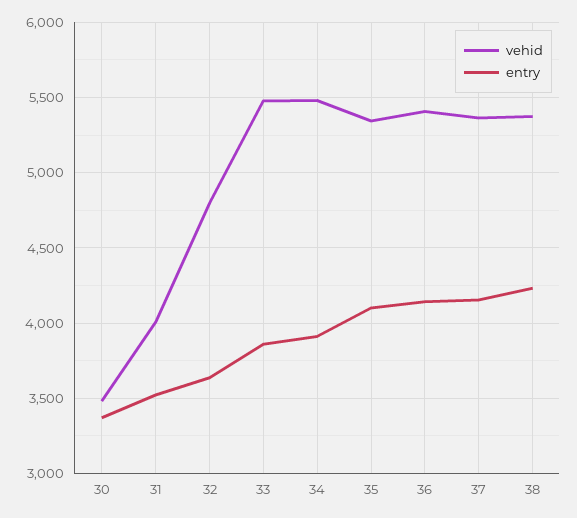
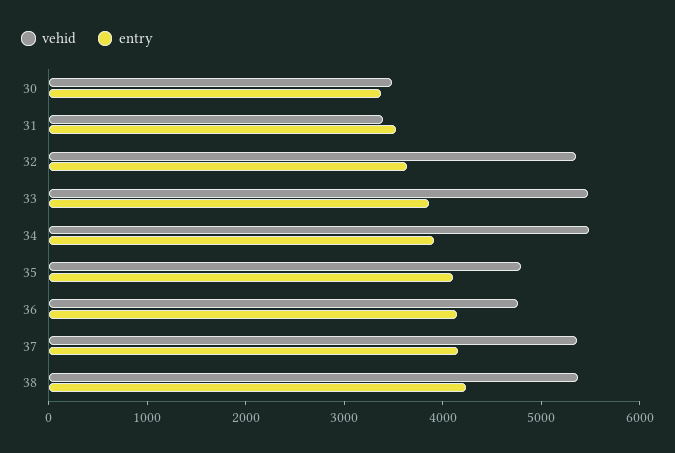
vehid, 31: 4000 -> 3400
vehid, 32: 4800 -> 5400
vehid, 35: 5350 -> 4800
vehid, 36: 5400 -> 4800

